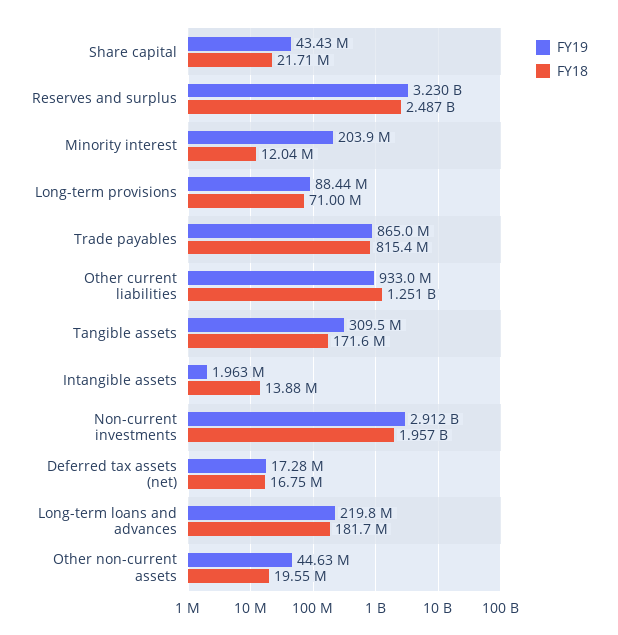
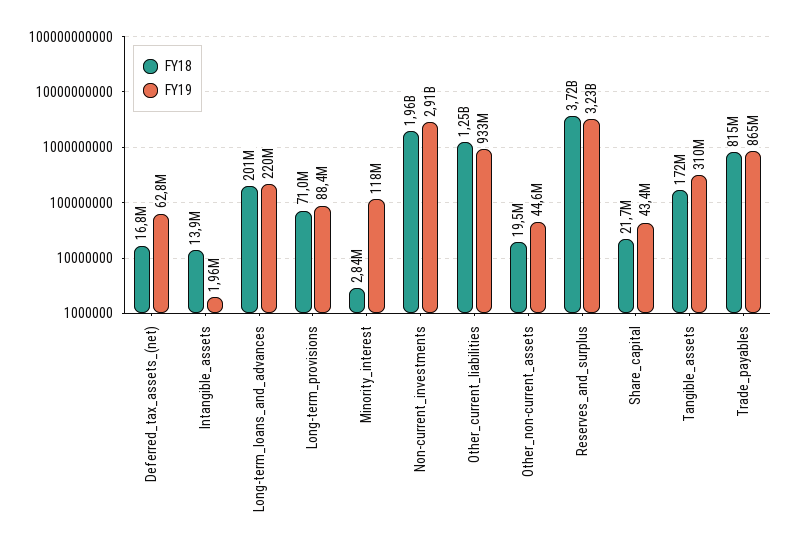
FY18, Reserves and surplus: 2487000000 -> 3720000000
FY19, Minority interest: 203900000 -> 118000000
FY18, Minority interest: 12040000 -> 2840000
FY19, Deferred tax assets (net): 17280000 -> 62800000
FY18, Long-term loans and advances: 181700000 -> 201000000

